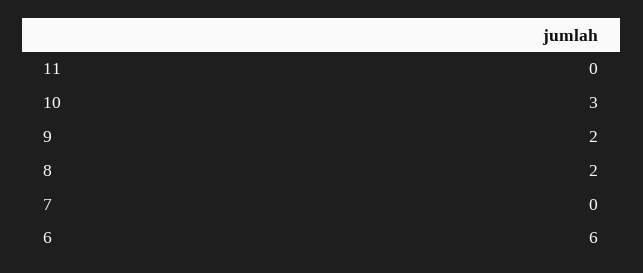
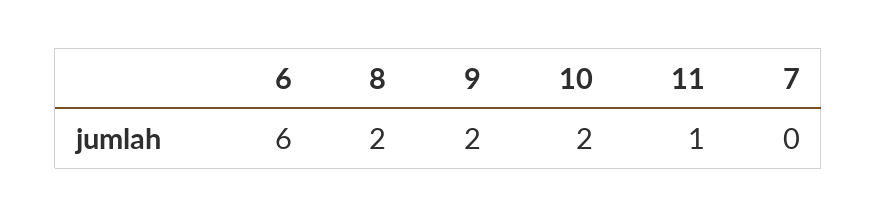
11: 0 -> 1
10: 3 -> 2

